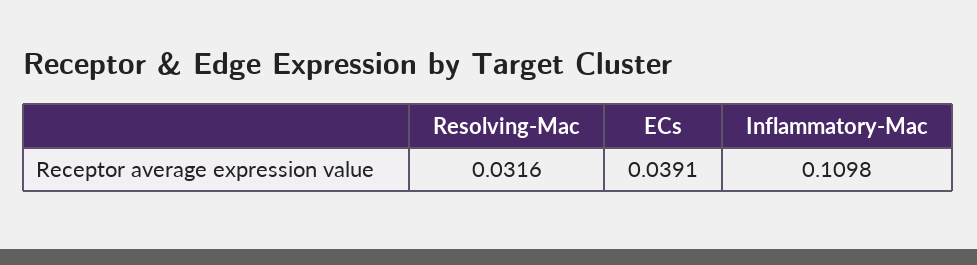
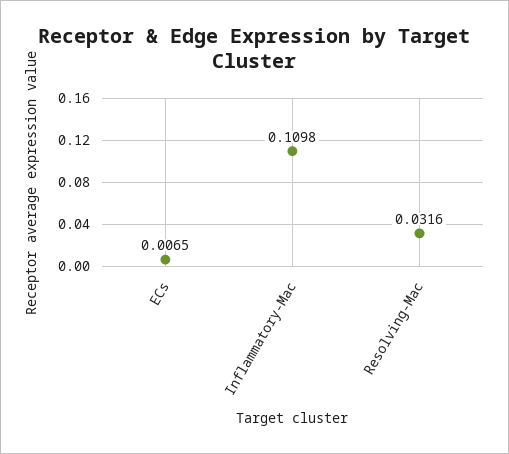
ECs: 0.0391 -> 0.0065

